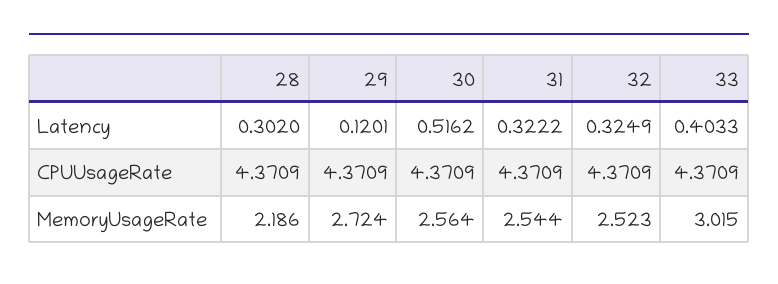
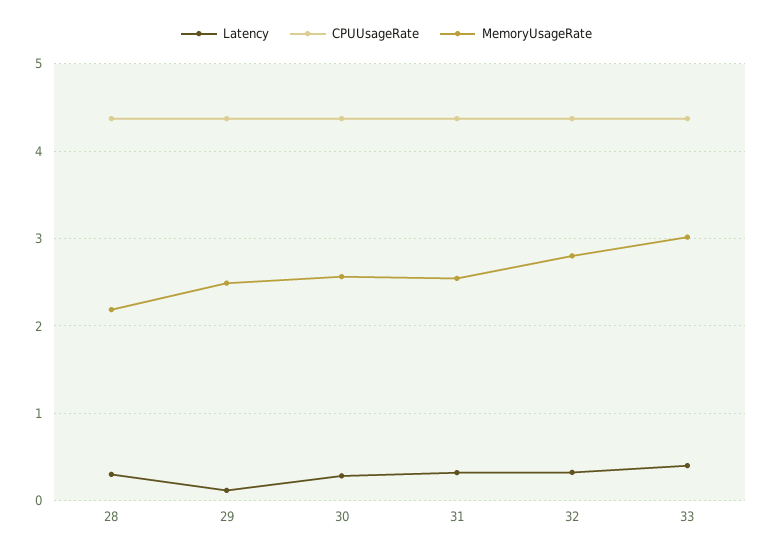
Latency, 30: 0.5162 -> 0.3
MemoryUsageRate, 29: 2.724 -> 2.5
MemoryUsageRate, 32: 2.523 -> 2.8

